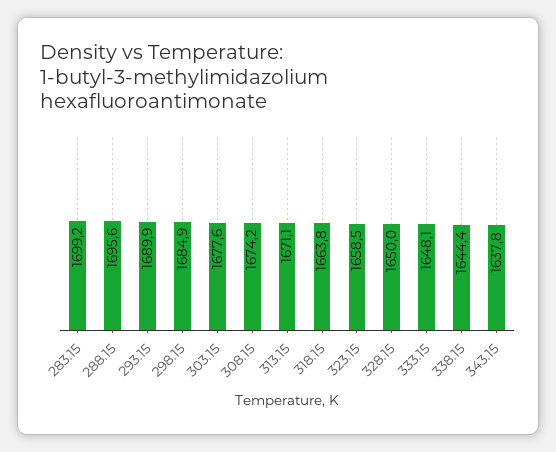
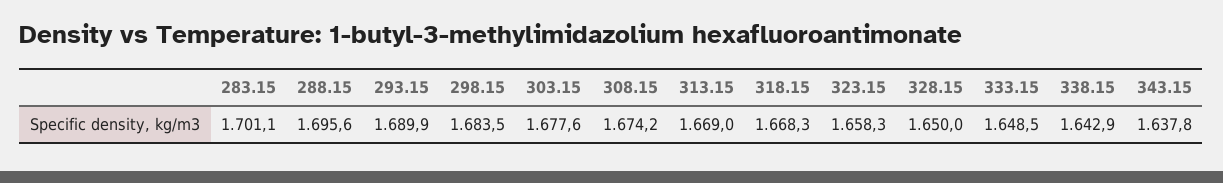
283.15: 1699.2 -> 1701.1
298.15: 1684.9 -> 1683.5
313.15: 1671.1 -> 1669
318.15: 1663.8 -> 1668.3
323.15: 1658.5 -> 1658.3
333.15: 1648.1 -> 1648.5
338.15: 1644.4 -> 1642.9

